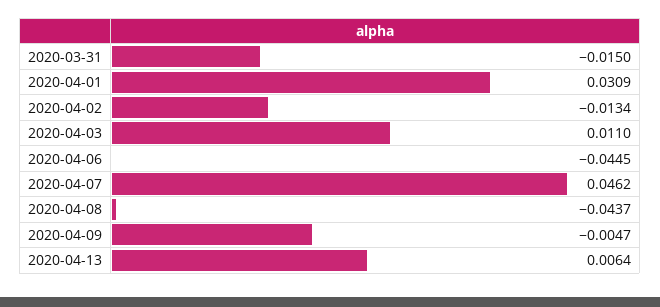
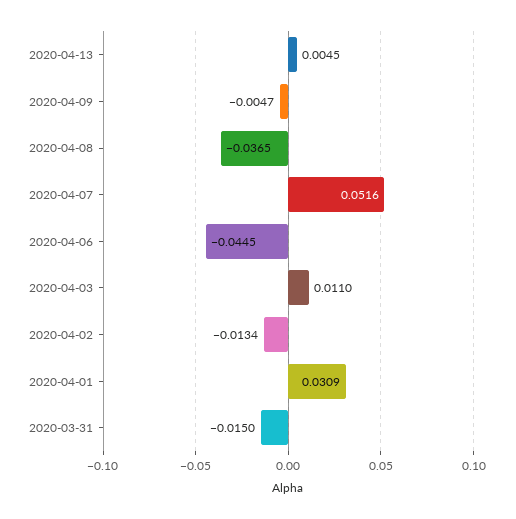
2020-04-07: 0.0462 -> 0.0516
2020-04-08: -0.0437 -> -0.0365
2020-04-13: 0.0064 -> 0.0045

